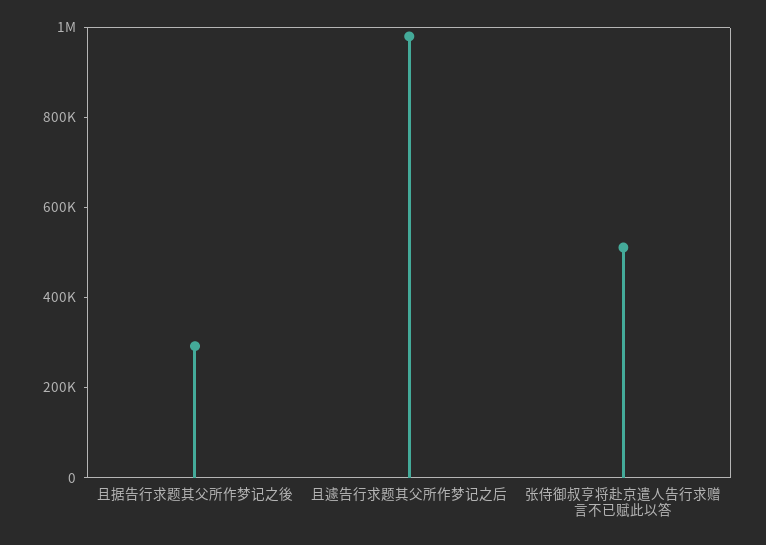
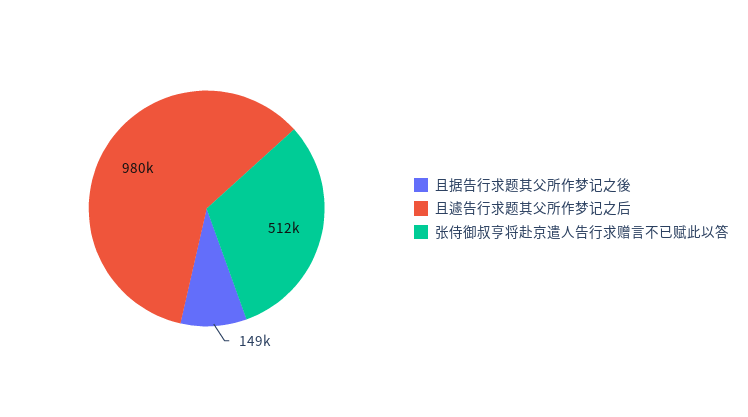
且据告行求题其父所作梦记之後: 300000 -> 149000

